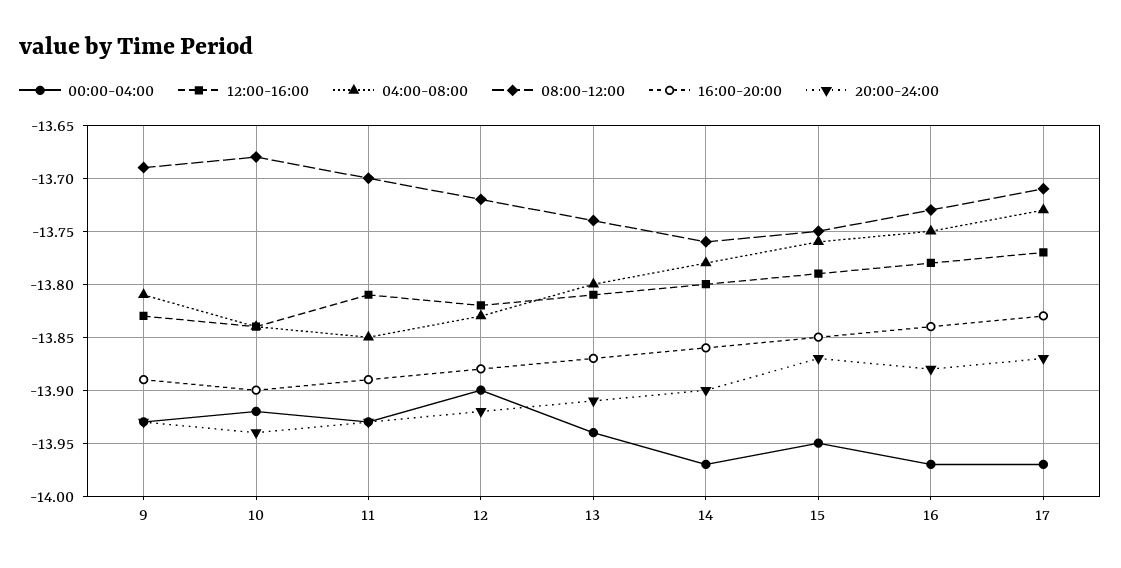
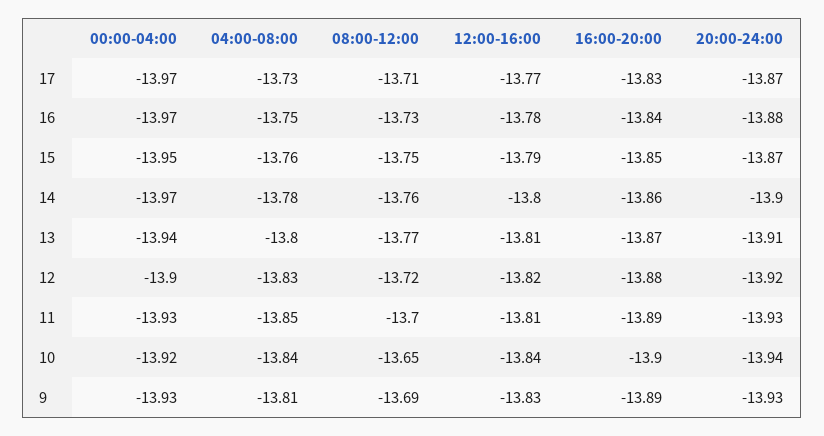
08:00-12:00, 10: -13.68 -> -13.65
08:00-12:00, 13: -13.74 -> -13.77

